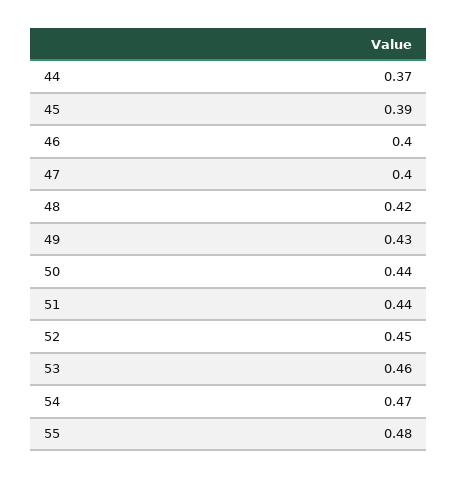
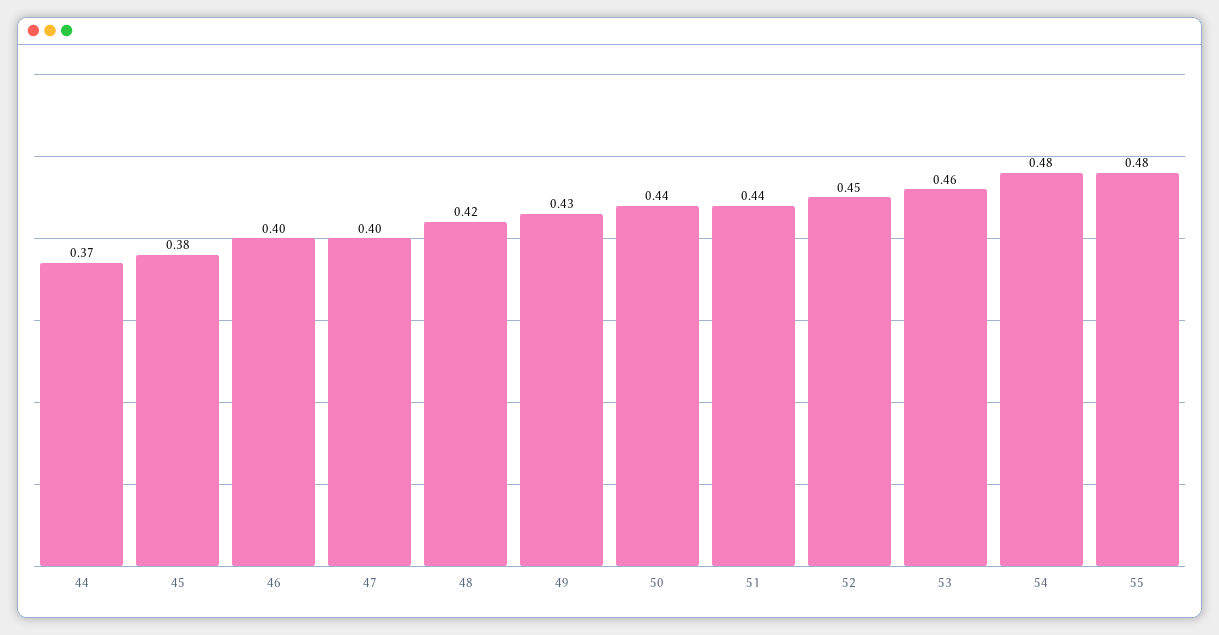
45: 0.39 -> 0.38
54: 0.47 -> 0.48

